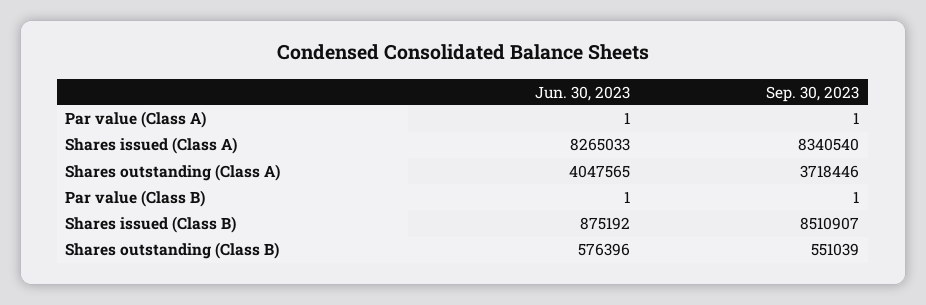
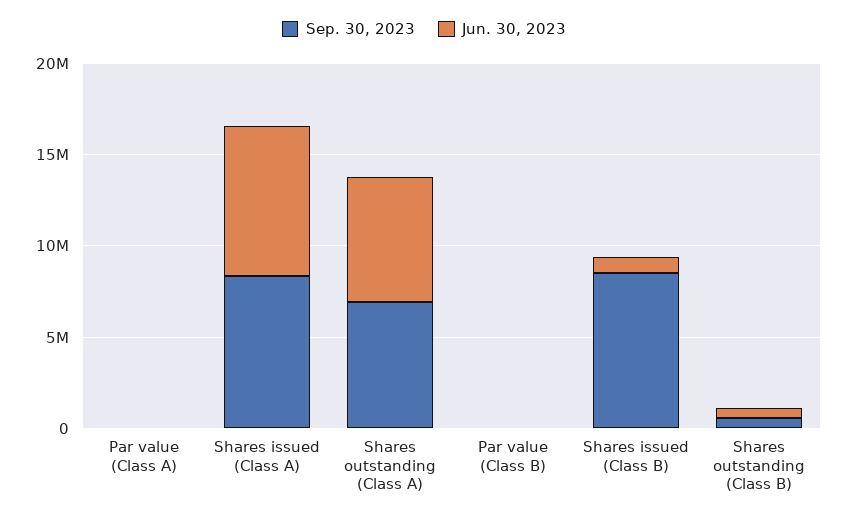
Jun. 30, 2023, Shares outstanding (Class A): 4047565 -> 7000000
Sep. 30, 2023, Shares outstanding (Class A): 3718446 -> 7000000

